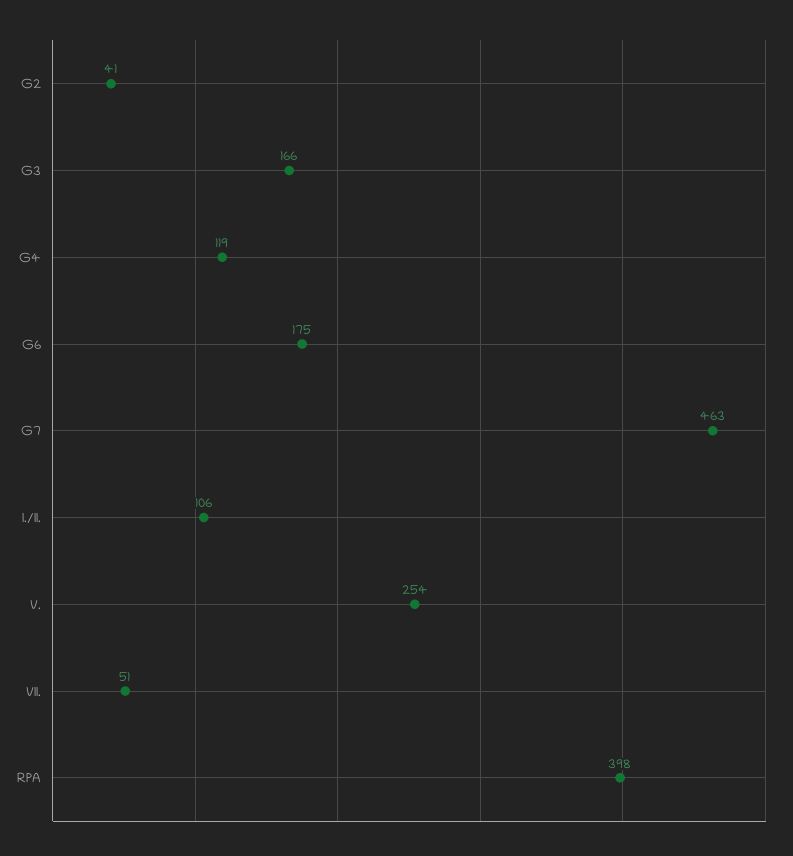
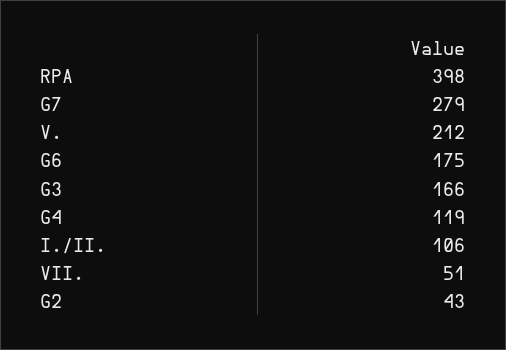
G2: 41 -> 43
G7: 463 -> 279
V.: 254 -> 212

